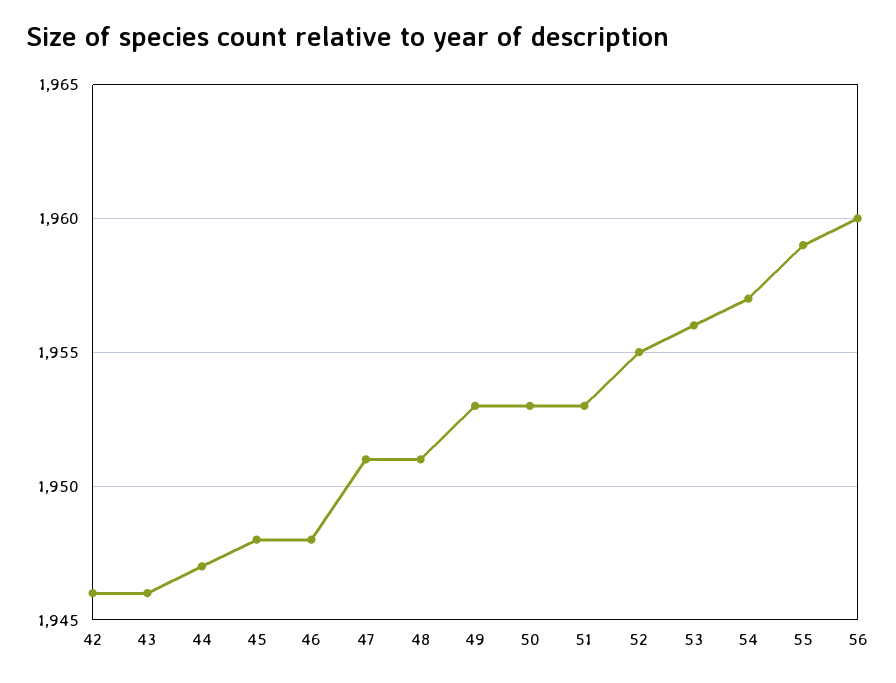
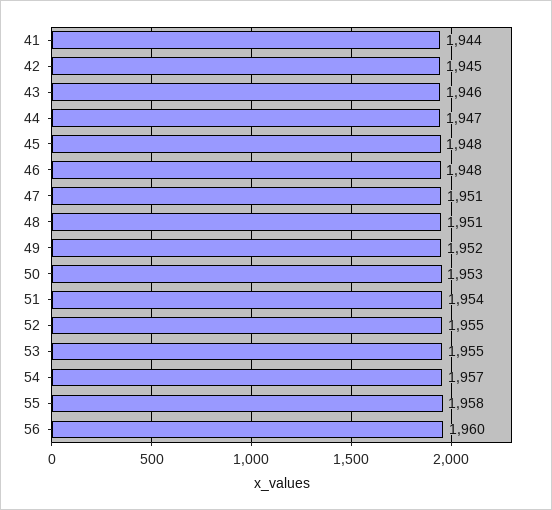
42: 1946 -> 1945
49: 1953 -> 1952
51: 1953 -> 1954
53: 1956 -> 1955
55: 1959 -> 1958
41: none -> 1944

